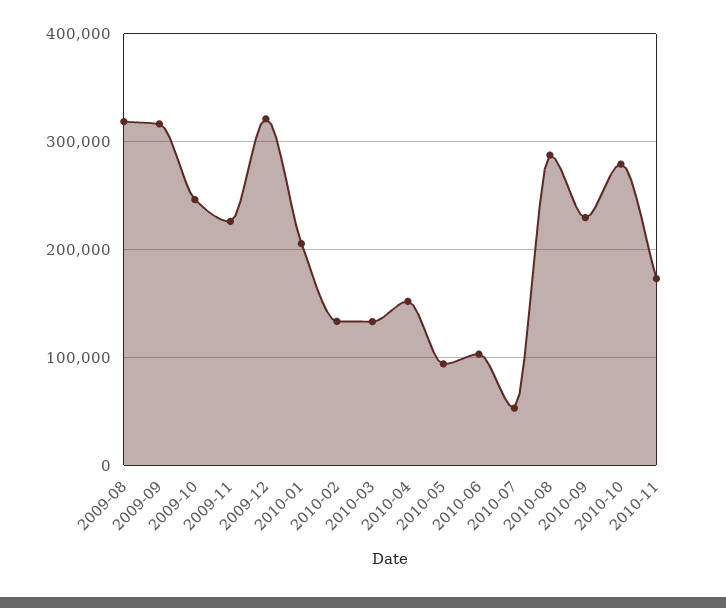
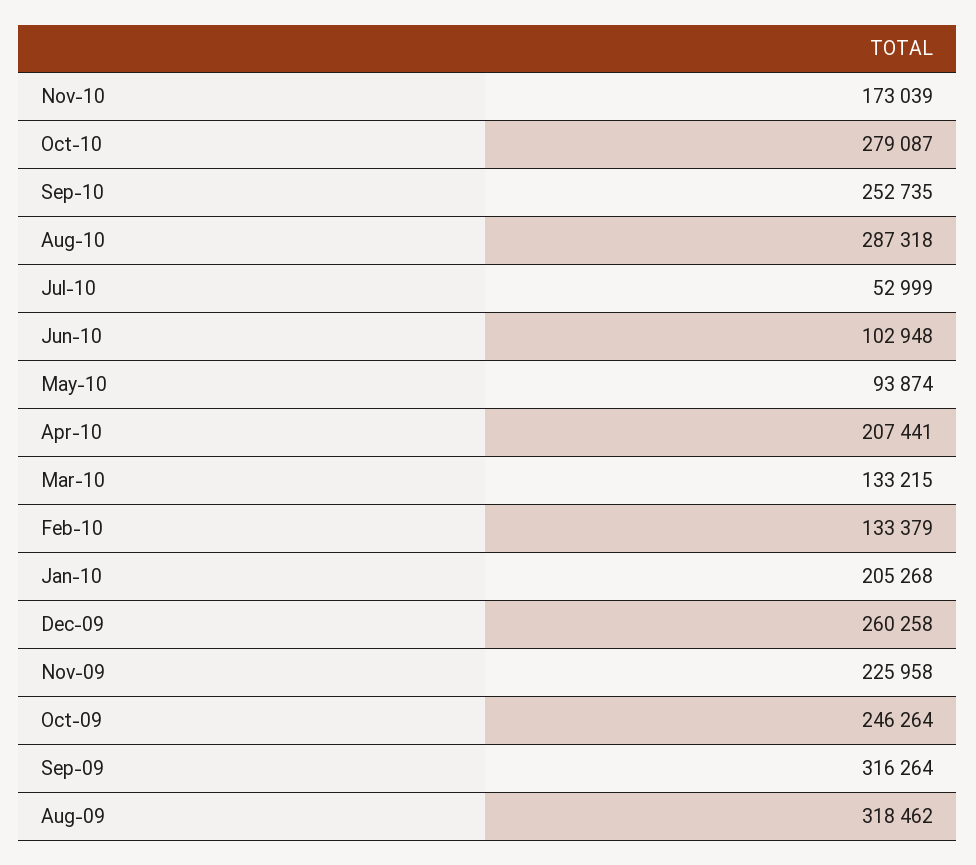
2009-12: 320000 -> 260258
2010-04: 150000 -> 207441
2010-09: 230000 -> 252735

